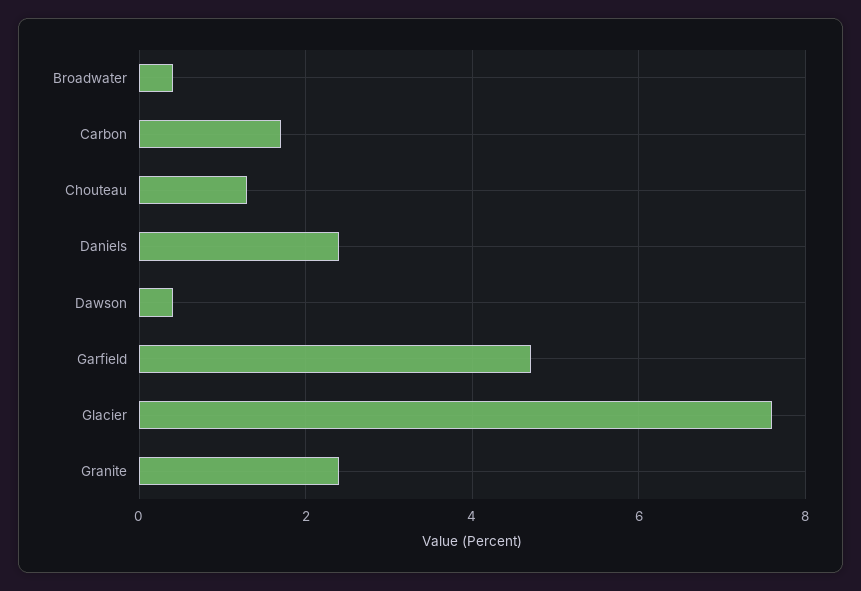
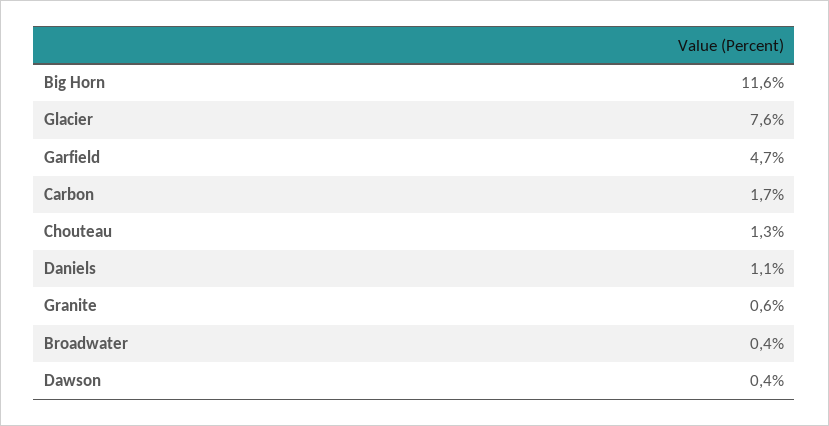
Daniels: 2.5 -> 1.1
Granite: 2.5 -> 0.6
Big Horn: none -> 11.6

